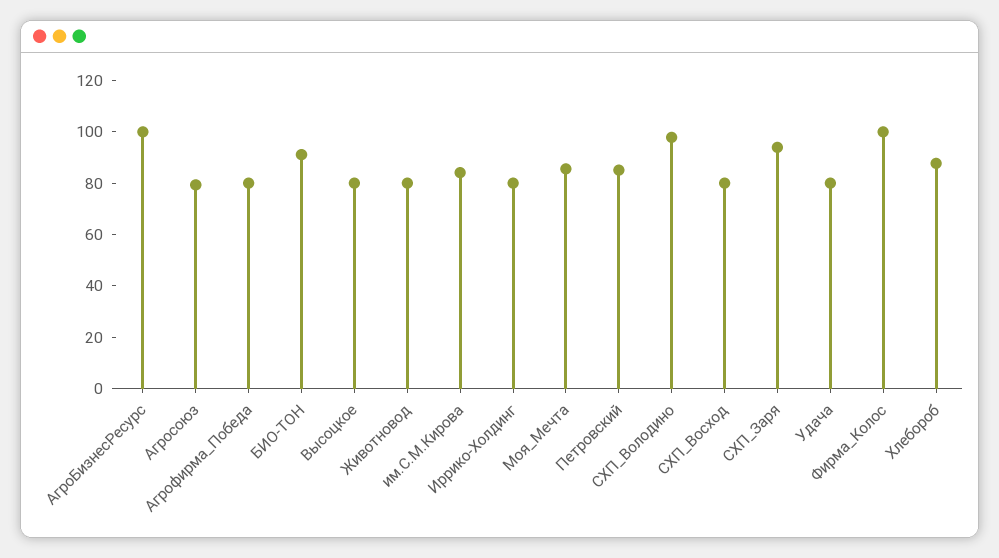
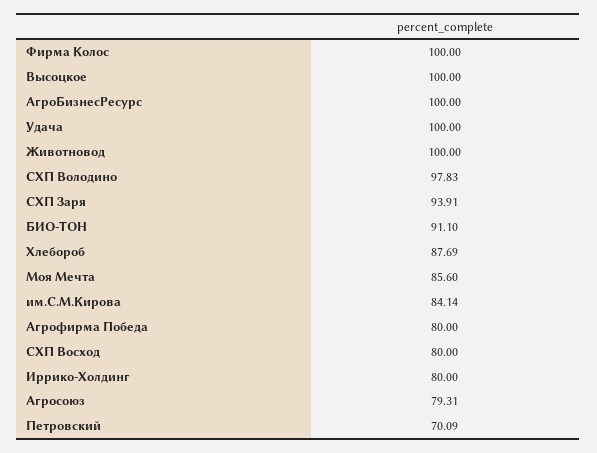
Высоцкое: 80 -> 100
Животновод: 80 -> 100
Петровский: 85 -> 70.09
Удача: 80 -> 100

